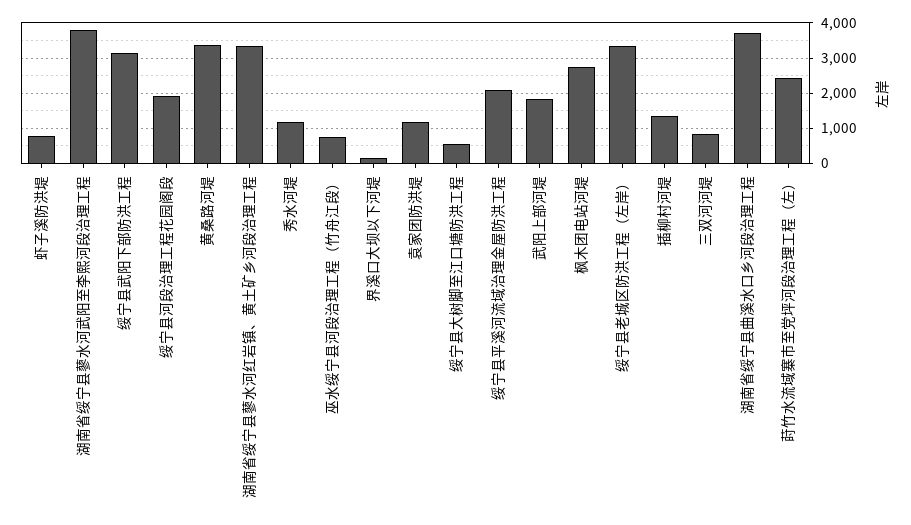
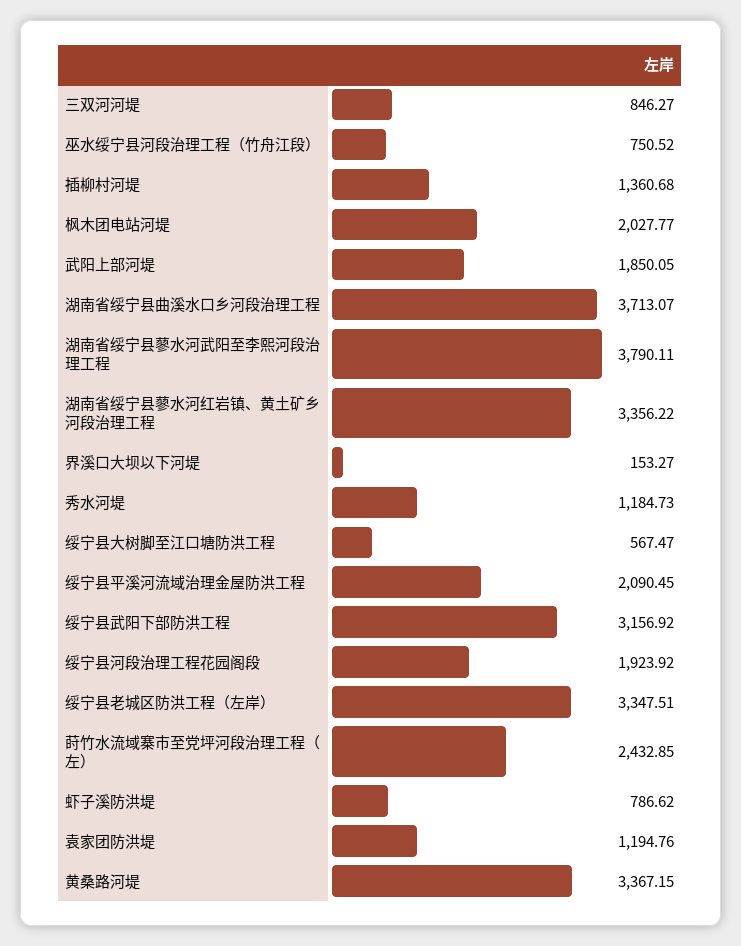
枫木团电站河堤: 2800 -> 2027.77

